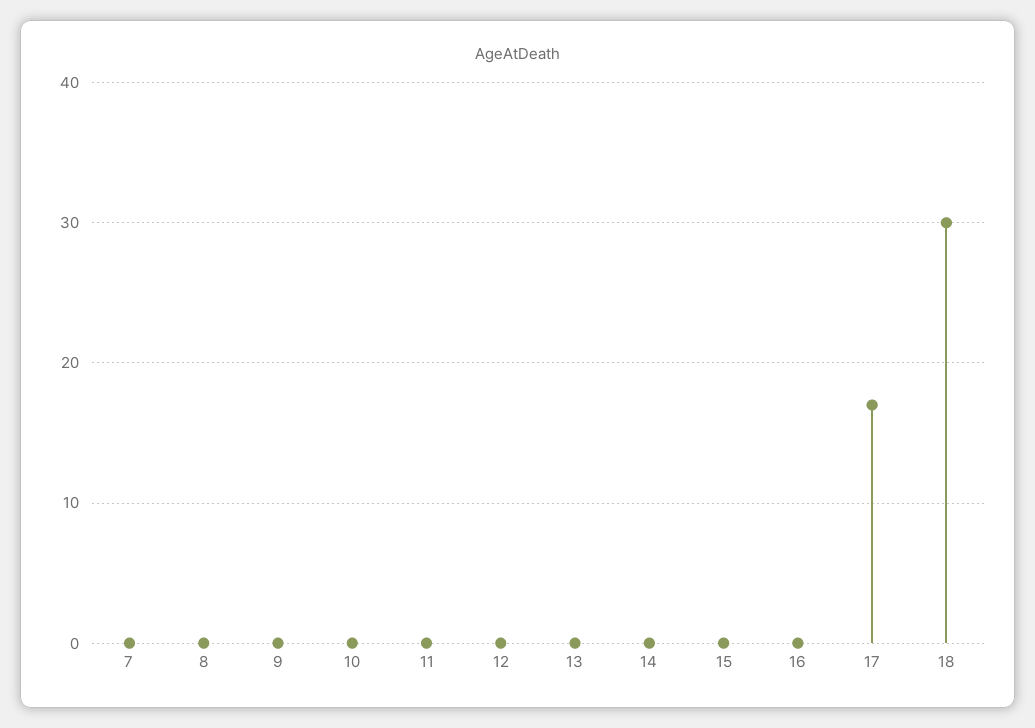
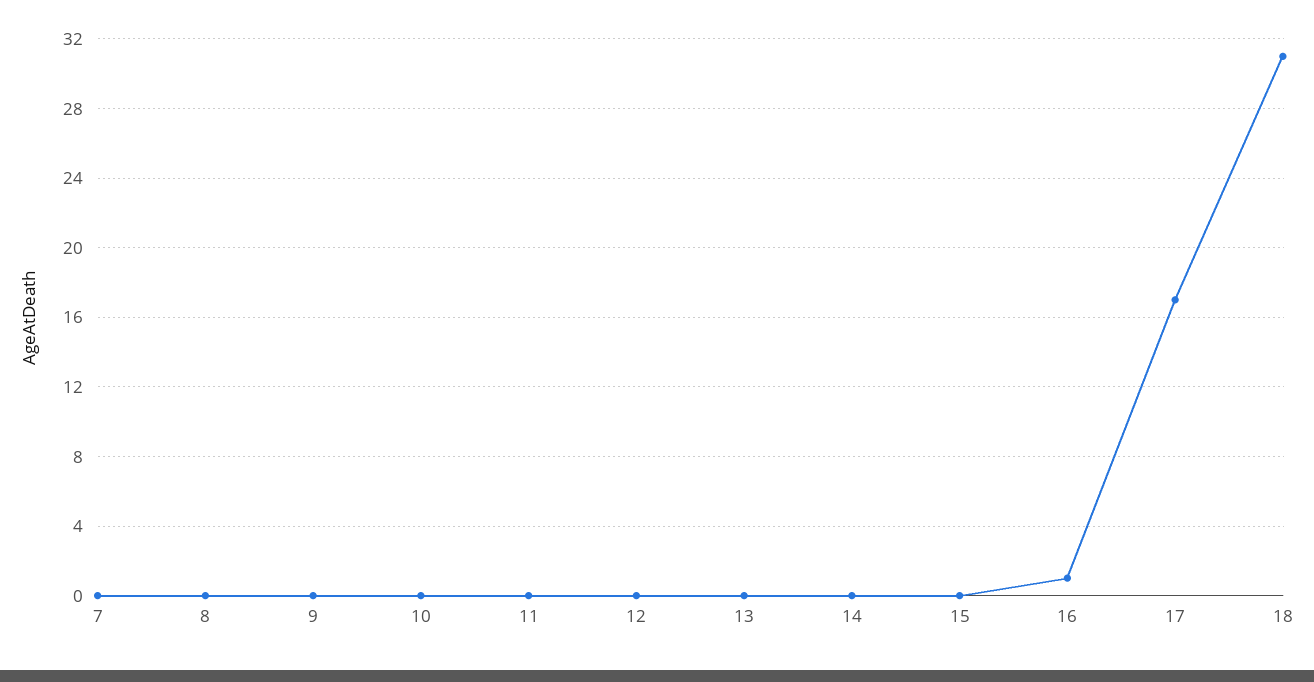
16: 0 -> 1
18: 30 -> 31

